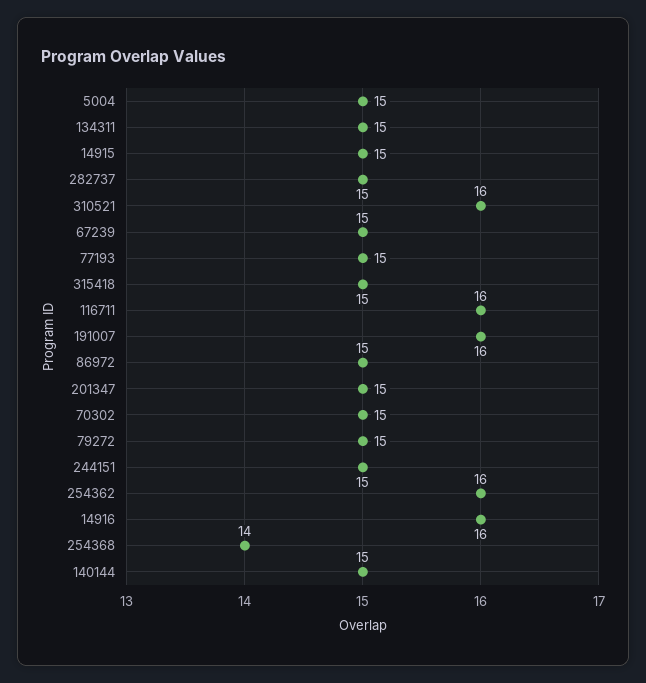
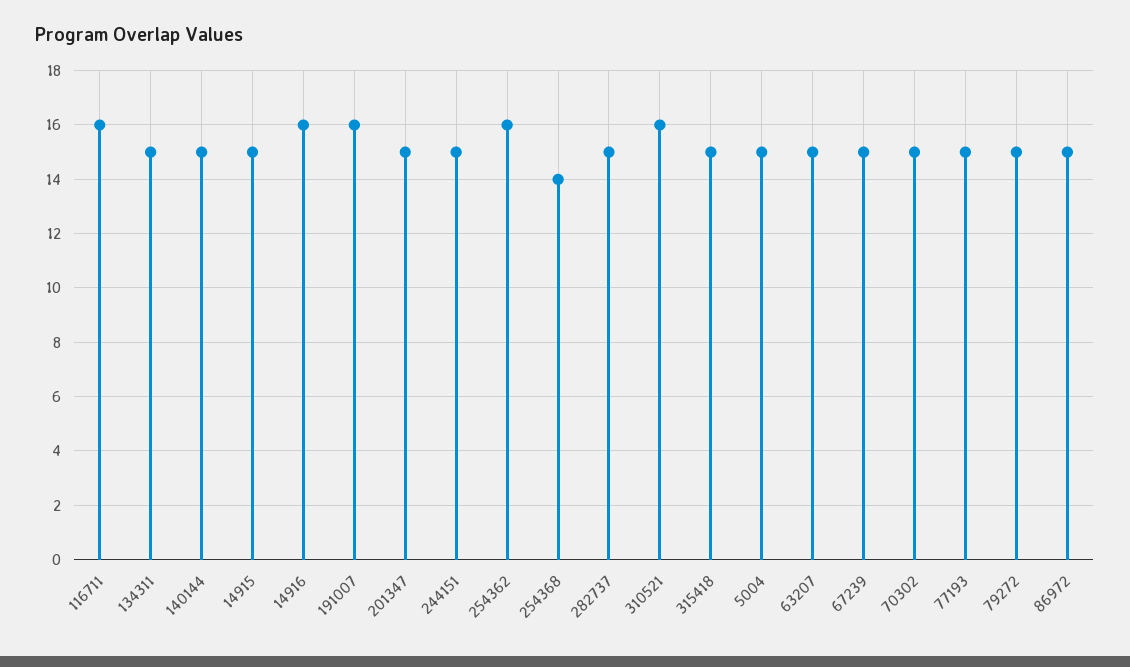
63207: none -> 15

